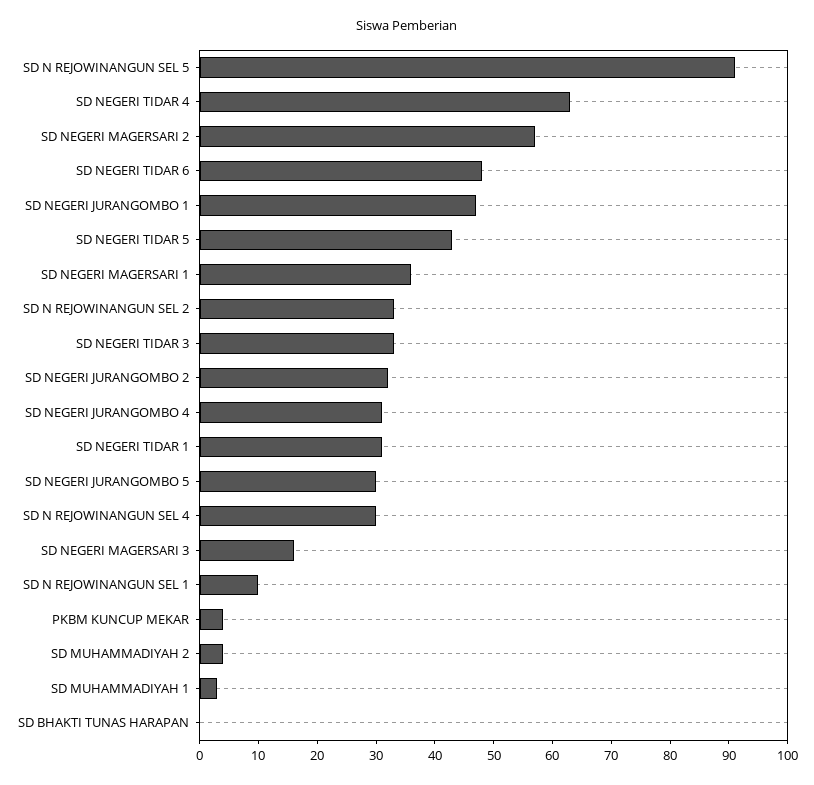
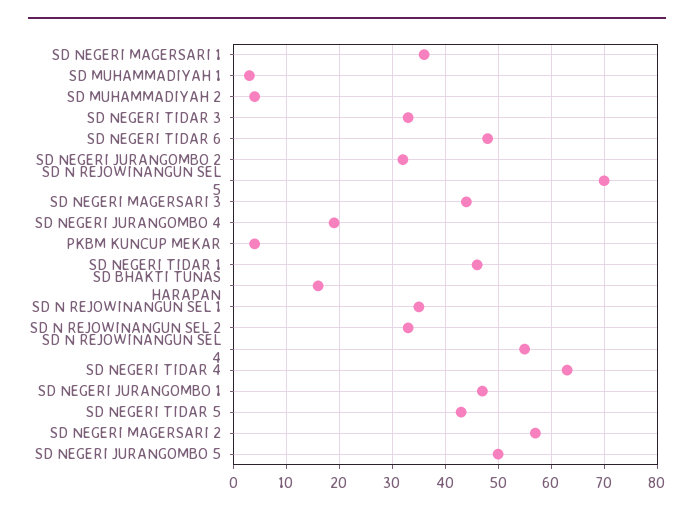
SD N REJOWINANGUN SEL 5: 90 -> 70
SD NEGERI JURANGOMBO 4: 30 -> 20
SD NEGERI TIDAR 1: 30 -> 45
SD NEGERI JURANGOMBO 5: 30 -> 50
SD N REJOWINANGUN SEL 4: 30 -> 55
SD NEGERI MAGERSARI 3: 15 -> 45
SD N REJOWINANGUN SEL 1: 10 -> 35
SD BHAKTI TUNAS HARAPAN: 0 -> 15

